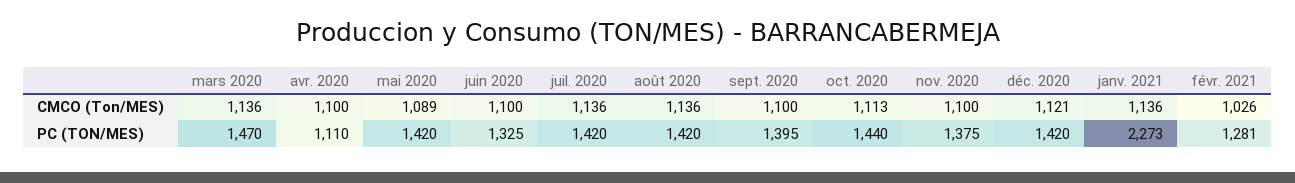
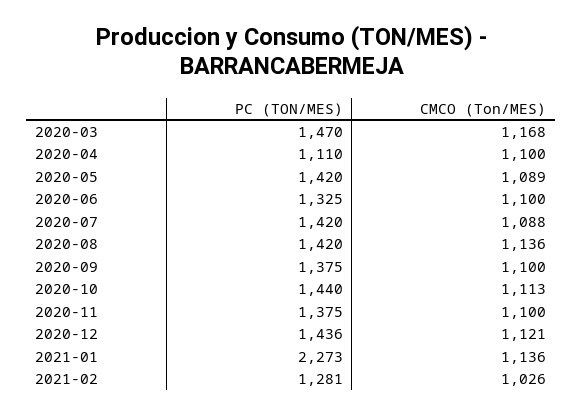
mars 2020, CMCO (Ton/MES): 1136 -> 1168
juil. 2020, CMCO (Ton/MES): 1136 -> 1088
sept. 2020, PC (TON/MES): 1395 -> 1375
déc. 2020, PC (TON/MES): 1420 -> 1436

